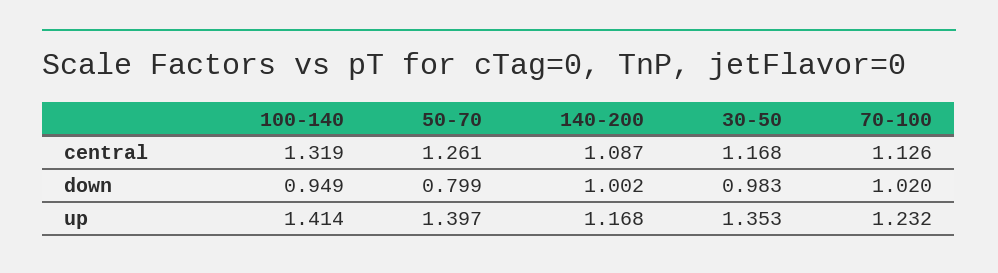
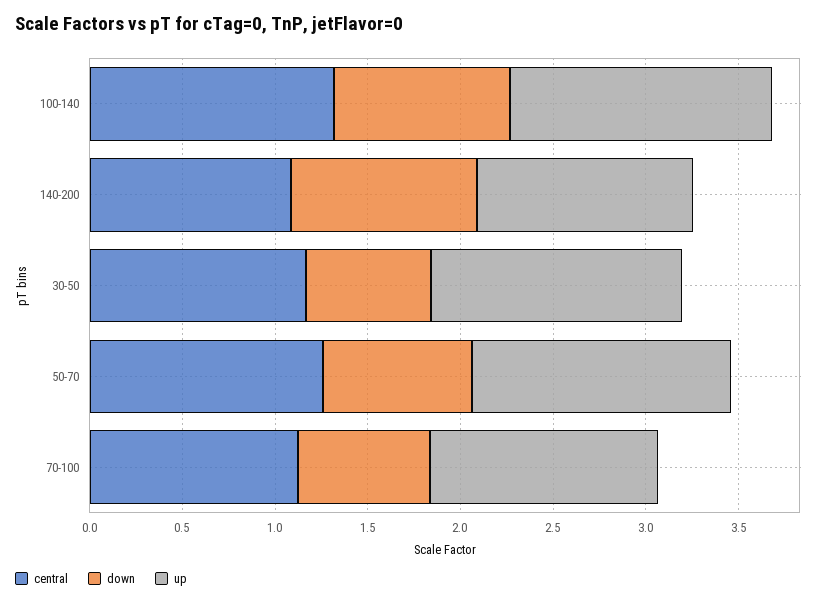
down, 30-50: 0.983 -> 0.7
down, 70-100: 1.02 -> 0.7

